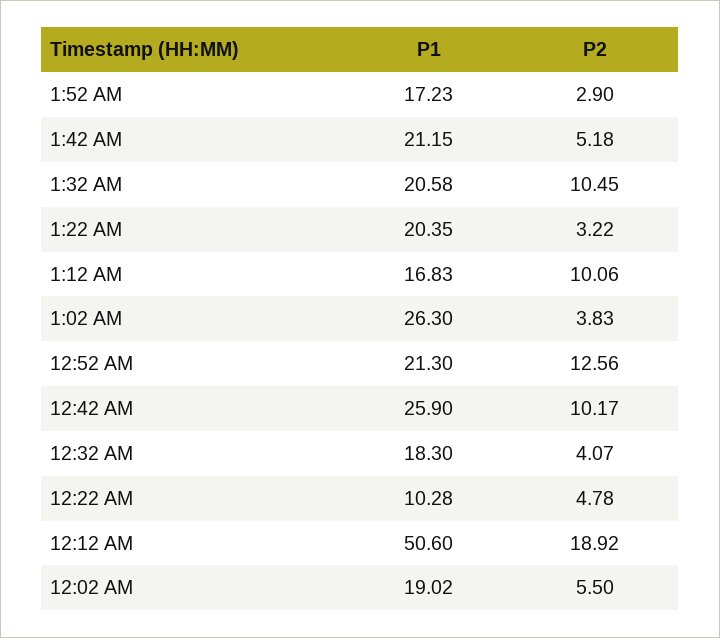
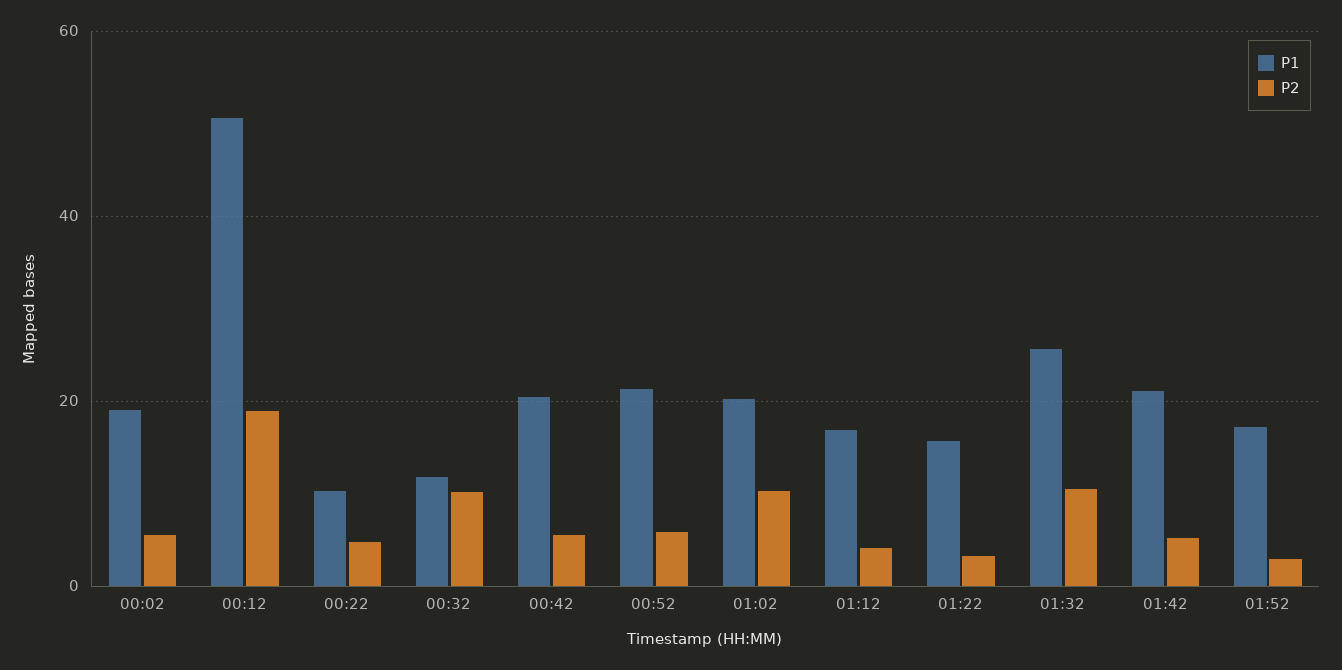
P1, 1:32 AM: 20.58 -> 26
P1, 1:22 AM: 20.35 -> 16
P2, 1:12 AM: 10.06 -> 4
P1, 1:02 AM: 26.3 -> 20
P2, 1:02 AM: 3.83 -> 10
P2, 12:52 AM: 12.56 -> 6
P1, 12:42 AM: 25.9 -> 20
P2, 12:42 AM: 10.17 -> 6
P1, 12:32 AM: 18.3 -> 12
P2, 12:32 AM: 4.07 -> 10

